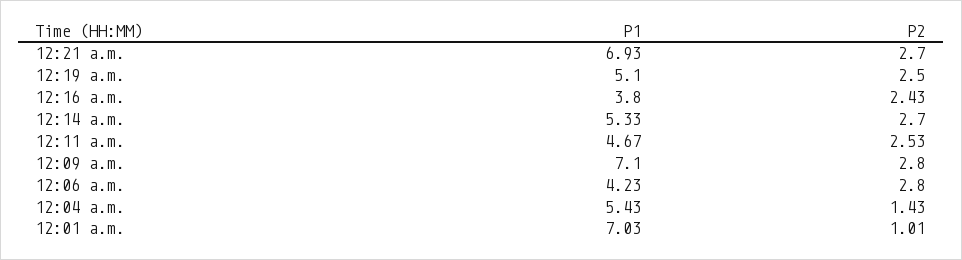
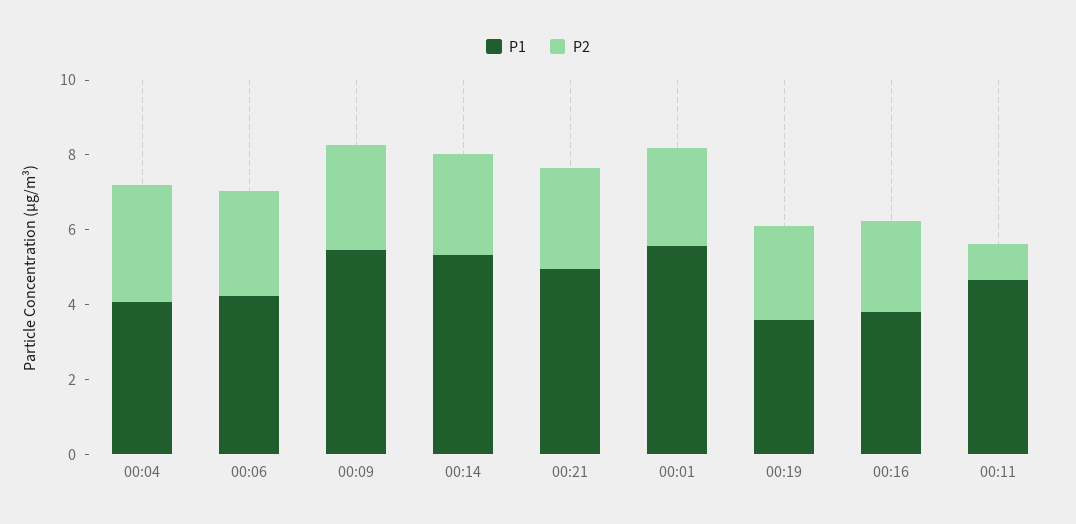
P1, 12:21 a.m.: 6.93 -> 5
P1, 12:19 a.m.: 5.1 -> 3.5
P2, 12:11 a.m.: 2.53 -> 1
P1, 12:09 a.m.: 7.1 -> 5.5
P1, 12:04 a.m.: 5.43 -> 4
P2, 12:04 a.m.: 1.43 -> 3
P1, 12:01 a.m.: 7.03 -> 5.5
P2, 12:01 a.m.: 1.01 -> 2.5

